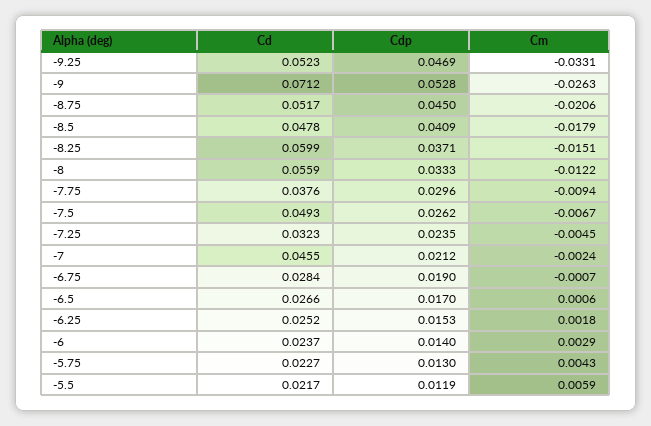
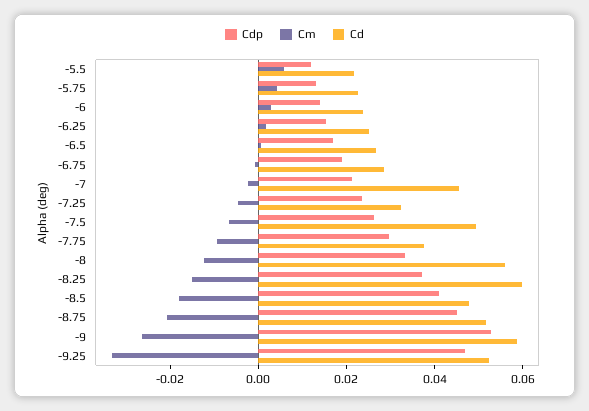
Cd, -9: 0.0712 -> 0.06

